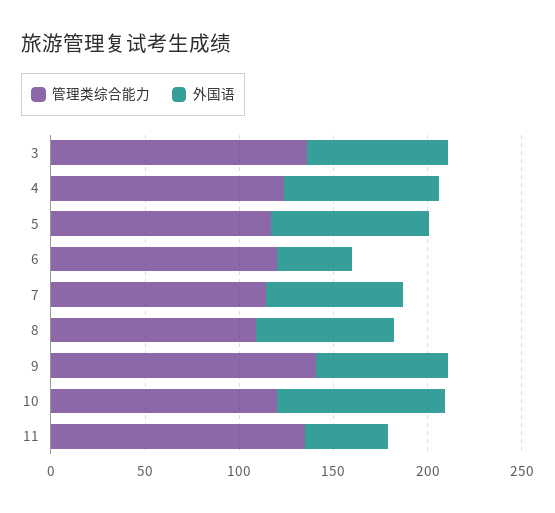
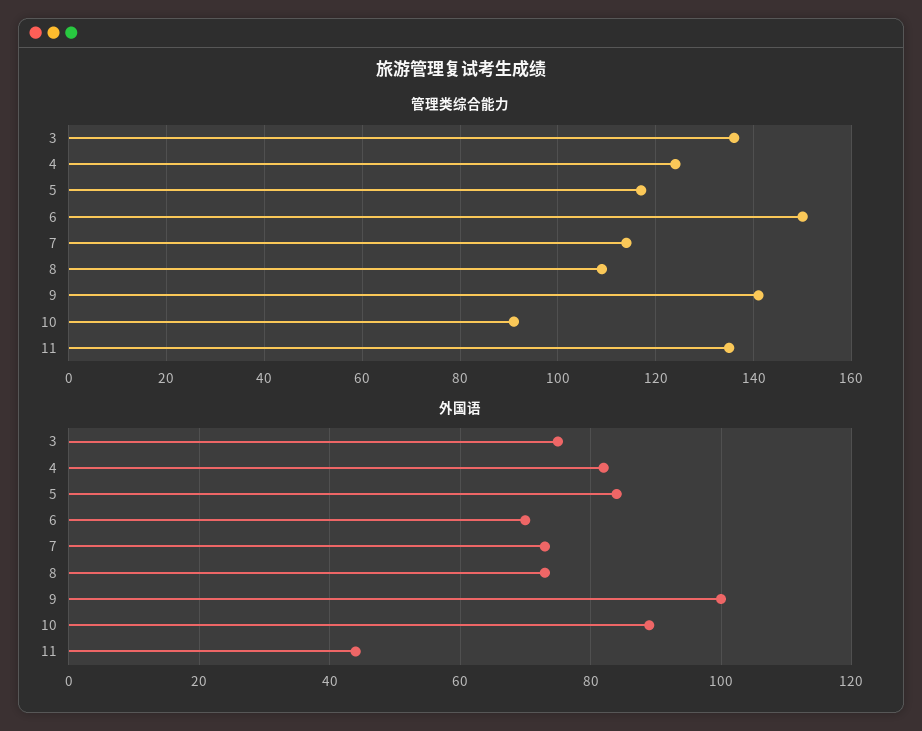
管理类综合能力, 6: 120 -> 150
外国语, 6: 40 -> 70
外国语, 9: 70 -> 100
管理类综合能力, 10: 120 -> 90

